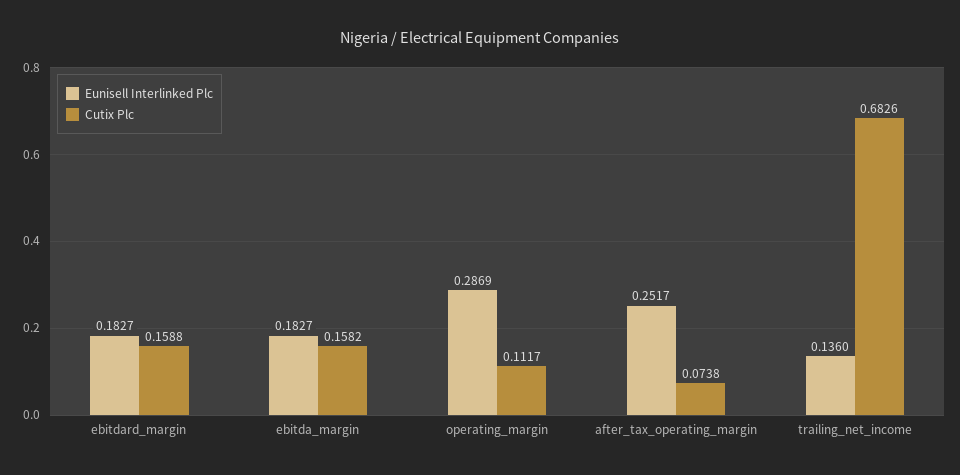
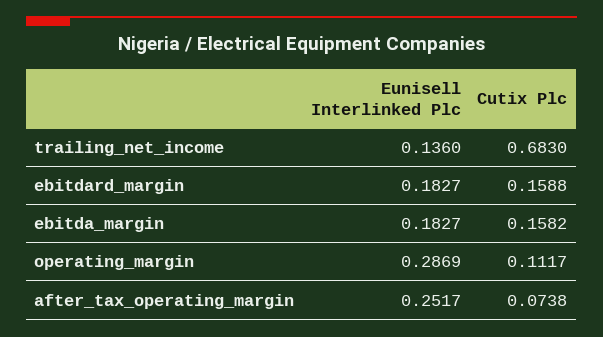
Cutix Plc, trailing_net_income: 0.6826 -> 0.683

